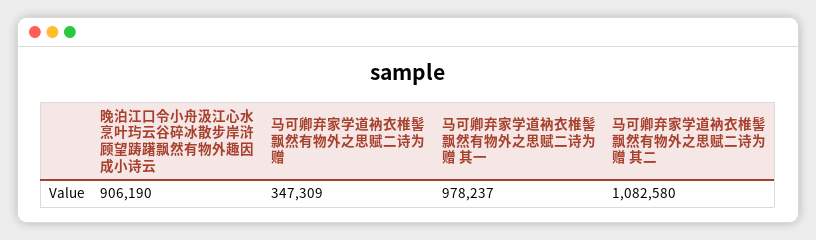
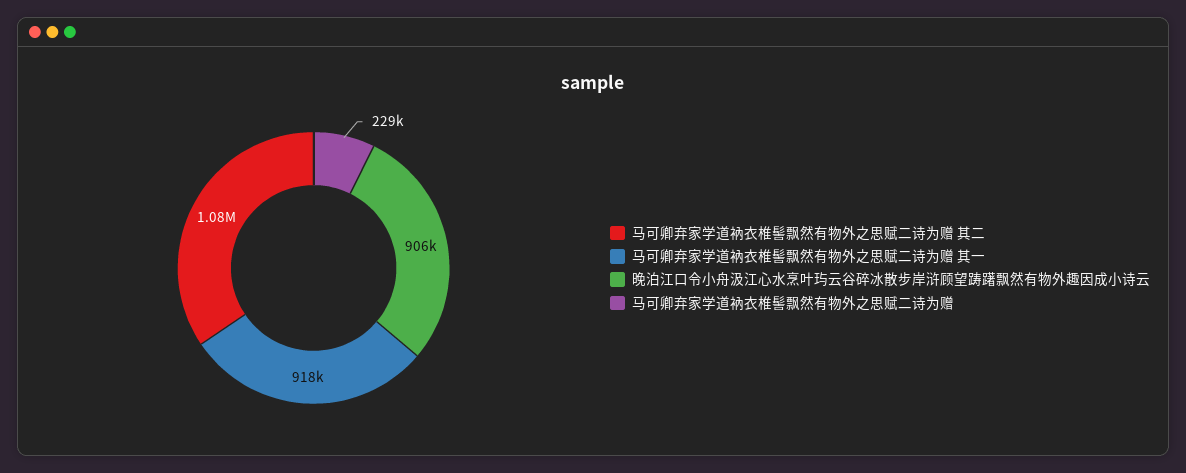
马可卿弃家学道衲衣椎髻飘然有物外之思赋二诗为赠: 347309 -> 229000
马可卿弃家学道衲衣椎髻飘然有物外之思赋二诗为赠 其一: 978237 -> 918000

